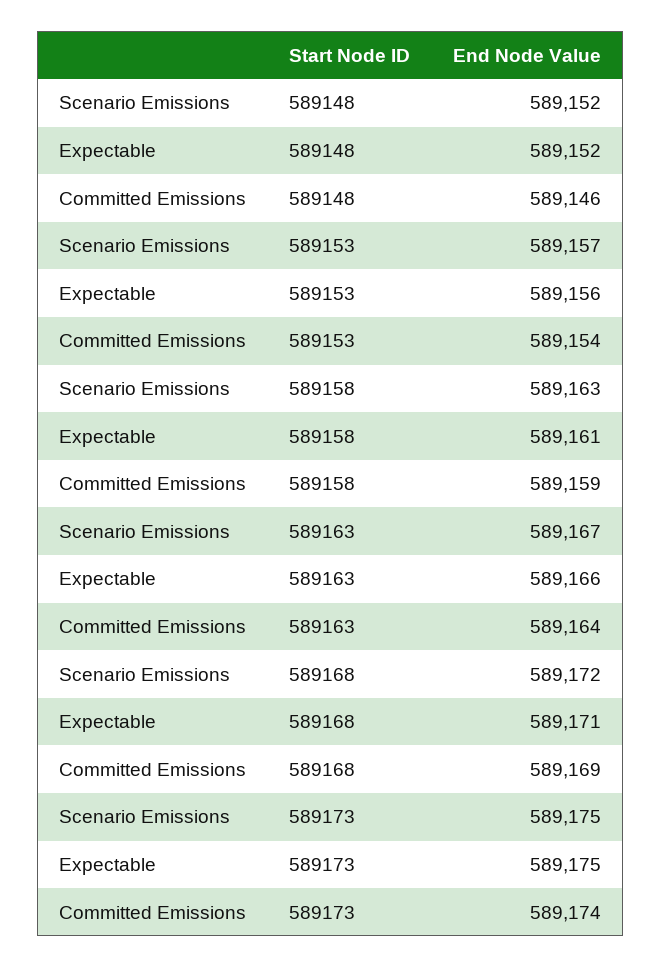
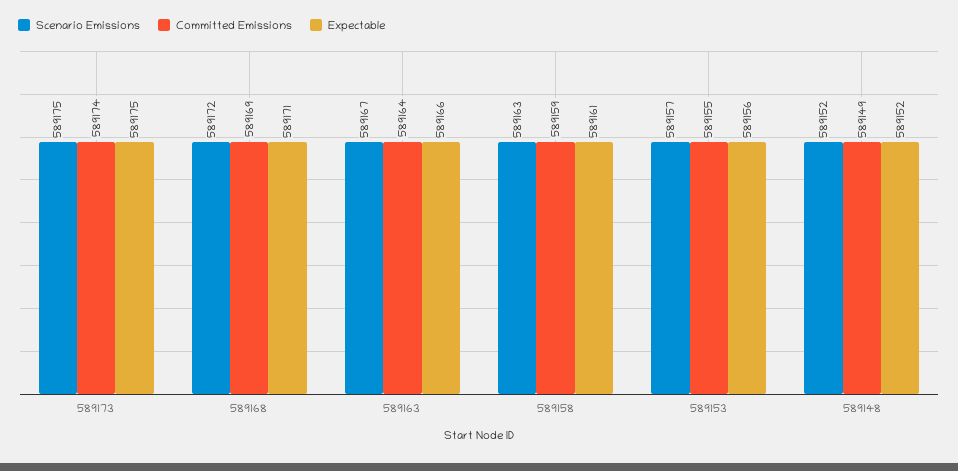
Committed Emissions, 589148: 589146 -> 589149
Committed Emissions, 589153: 589154 -> 589155

